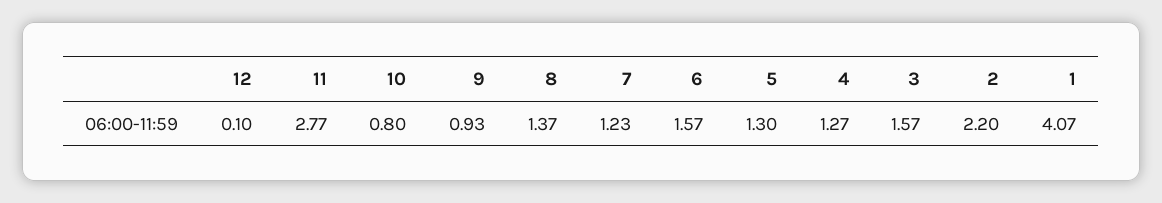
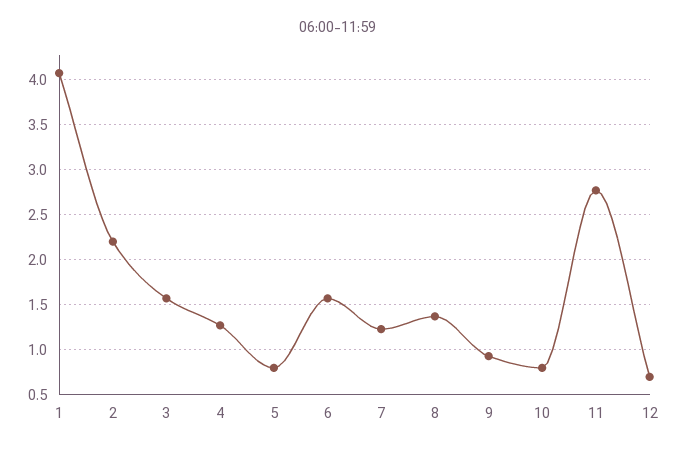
12: 0.1 -> 0.7
5: 1.3 -> 0.8

